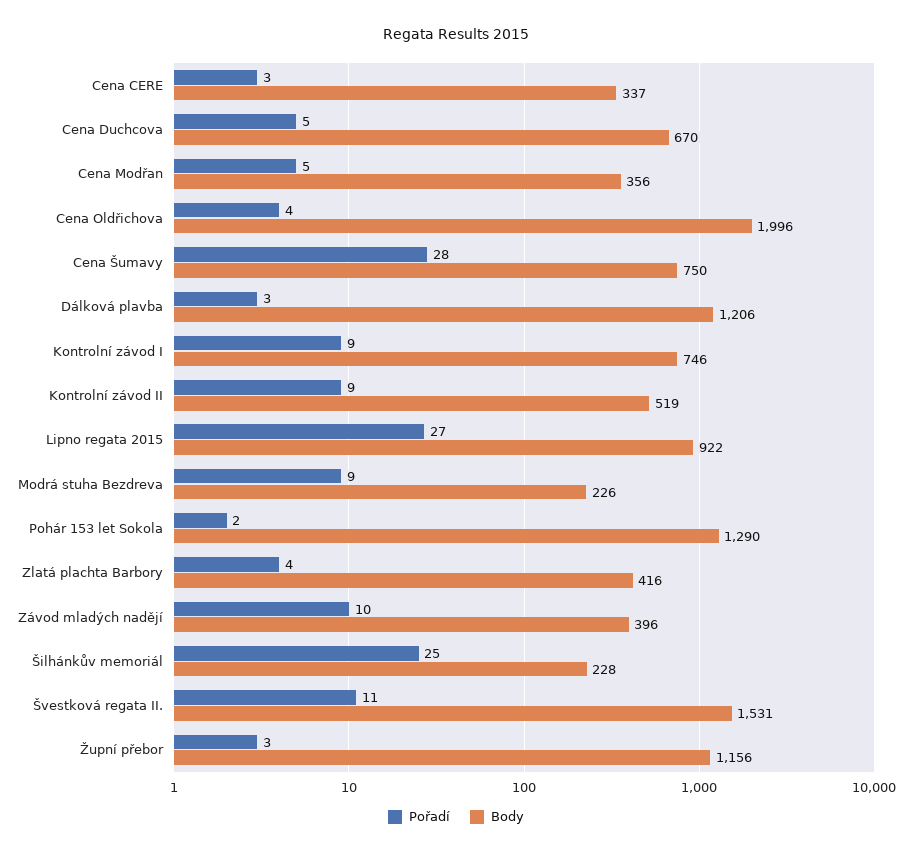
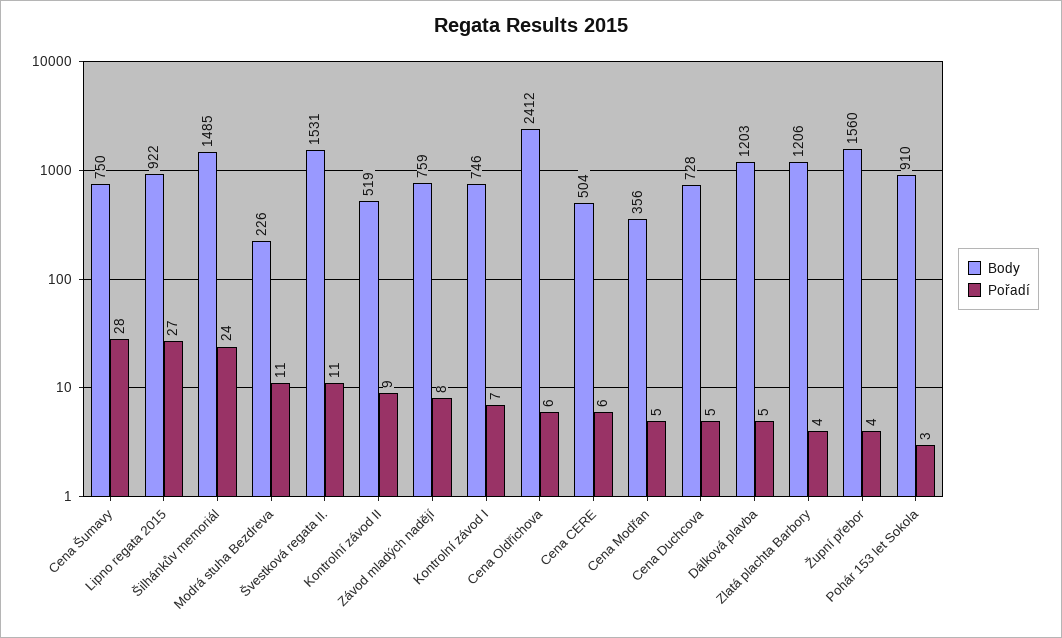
Pořadí, Cena CERE: 3 -> 6
Body, Cena CERE: 337 -> 504
Body, Cena Duchcova: 670 -> 728
Pořadí, Cena Oldřichova: 4 -> 6
Body, Cena Oldřichova: 1996 -> 2412
Pořadí, Dálková plavba: 3 -> 5
Body, Dálková plavba: 1206 -> 1203
Pořadí, Kontrolní závod I: 9 -> 7
Pořadí, Modrá stuha Bezdreva: 9 -> 11
Pořadí, Pohár 153 let Sokola: 2 -> 3
Body, Pohár 153 let Sokola: 1290 -> 910
Body, Zlatá plachta Barbory: 416 -> 1206
Pořadí, Závod mladých nadějí: 10 -> 8
Body, Závod mladých nadějí: 396 -> 759
Pořadí, Šilhánkův memoriál: 25 -> 24
Body, Šilhánkův memoriál: 228 -> 1485
Pořadí, Župní přebor: 3 -> 4
Body, Župní přebor: 1156 -> 1560

